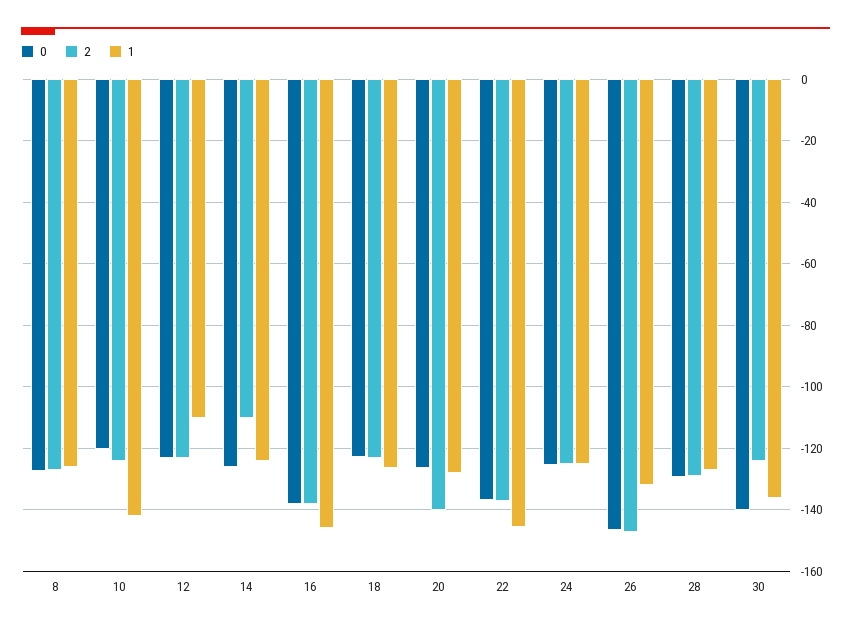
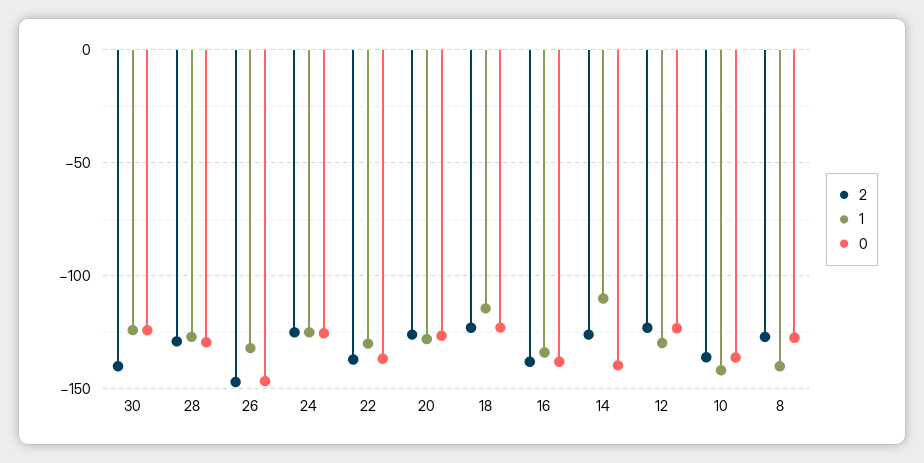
1, 8: -126 -> -140
0, 10: -120 -> -135
2, 10: -124 -> -135
1, 12: -110 -> -130
0, 14: -126 -> -140
2, 14: -110 -> -125
1, 14: -124 -> -110
1, 16: -146 -> -135
1, 18: -126 -> -115
2, 20: -140 -> -125
1, 22: -146 -> -130
0, 30: -140 -> -125
2, 30: -124 -> -140
1, 30: -136 -> -125

